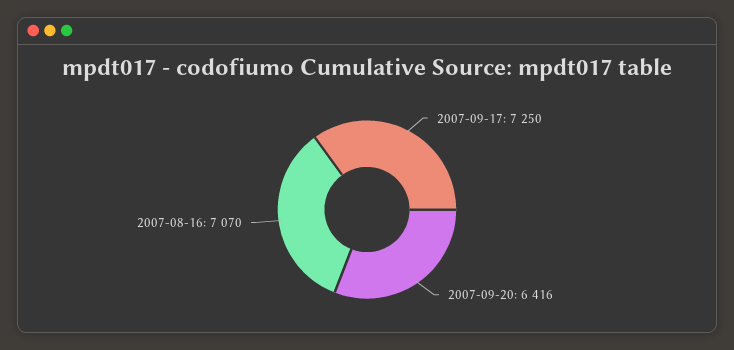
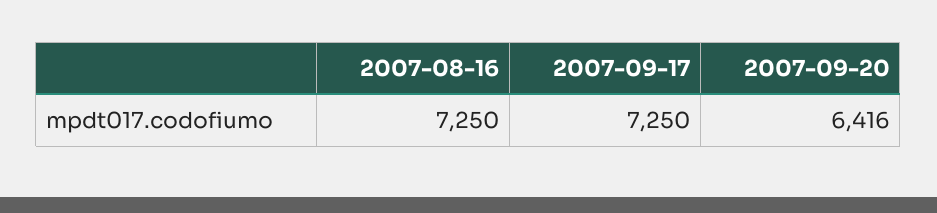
2007-08-16: 7070 -> 7250

